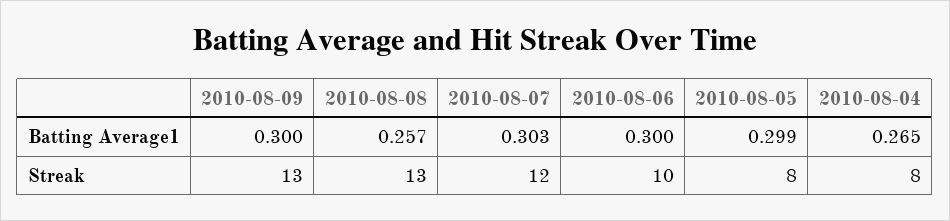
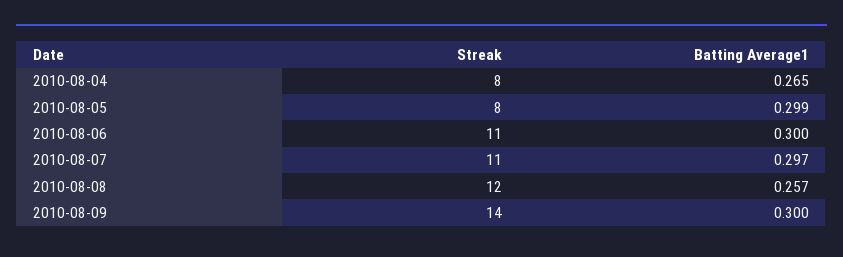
2010-08-07, Batting Average1: 0.303 -> 0.297
2010-08-09, Streak: 13 -> 14
2010-08-08, Streak: 13 -> 12
2010-08-07, Streak: 12 -> 11
2010-08-06, Streak: 10 -> 11

